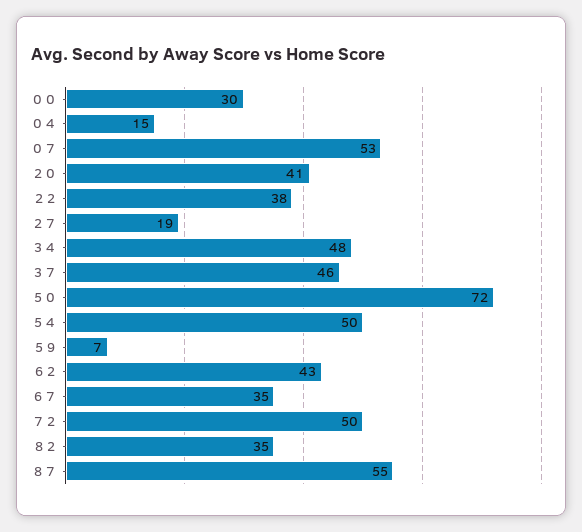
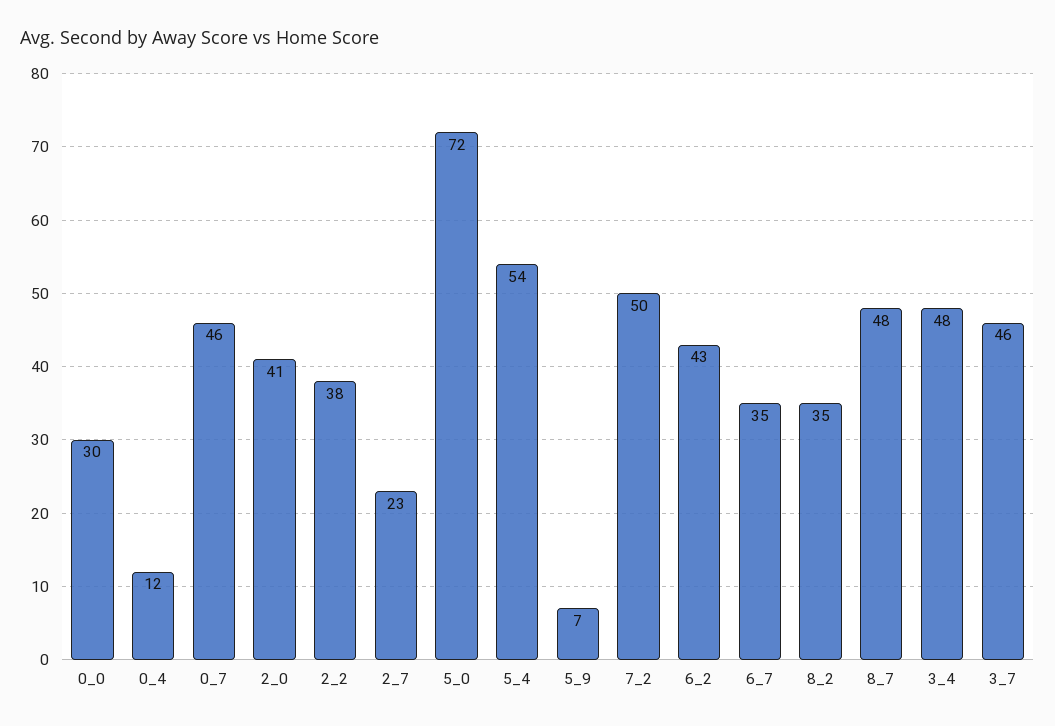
0 4: 15 -> 12
0 7: 53 -> 46
2 7: 19 -> 23
5 4: 50 -> 54
8 7: 55 -> 48

